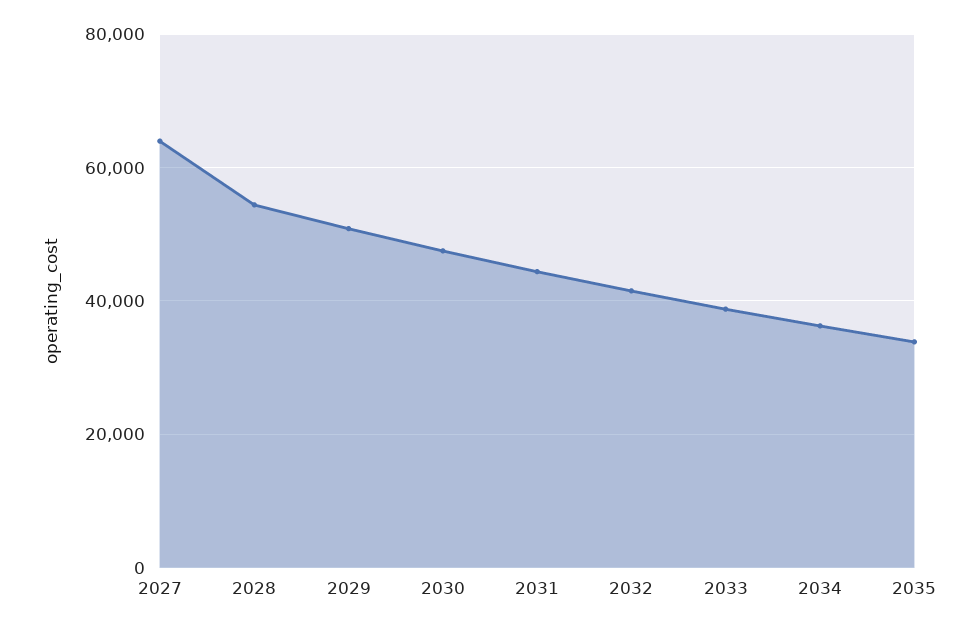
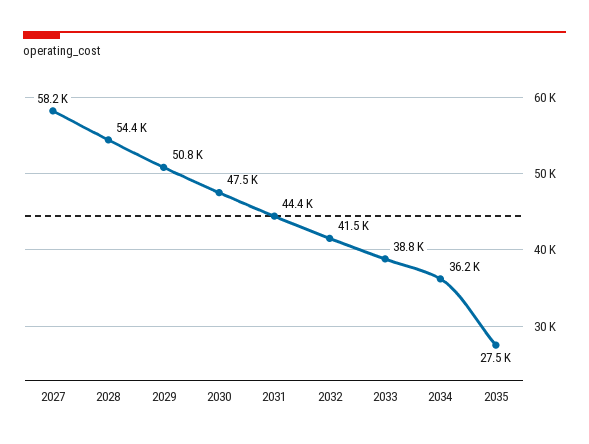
2027: 64000 -> 58200
2035: 34000 -> 27500

